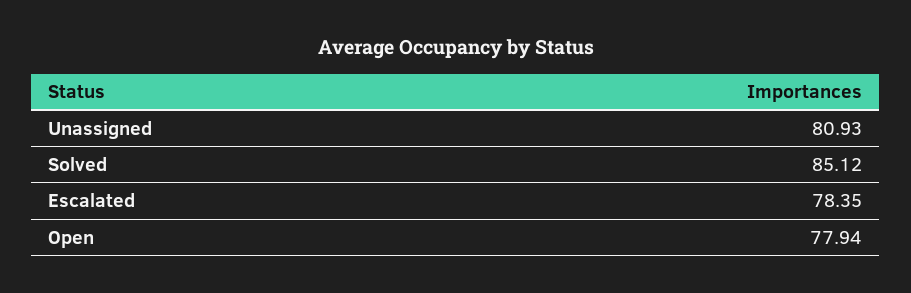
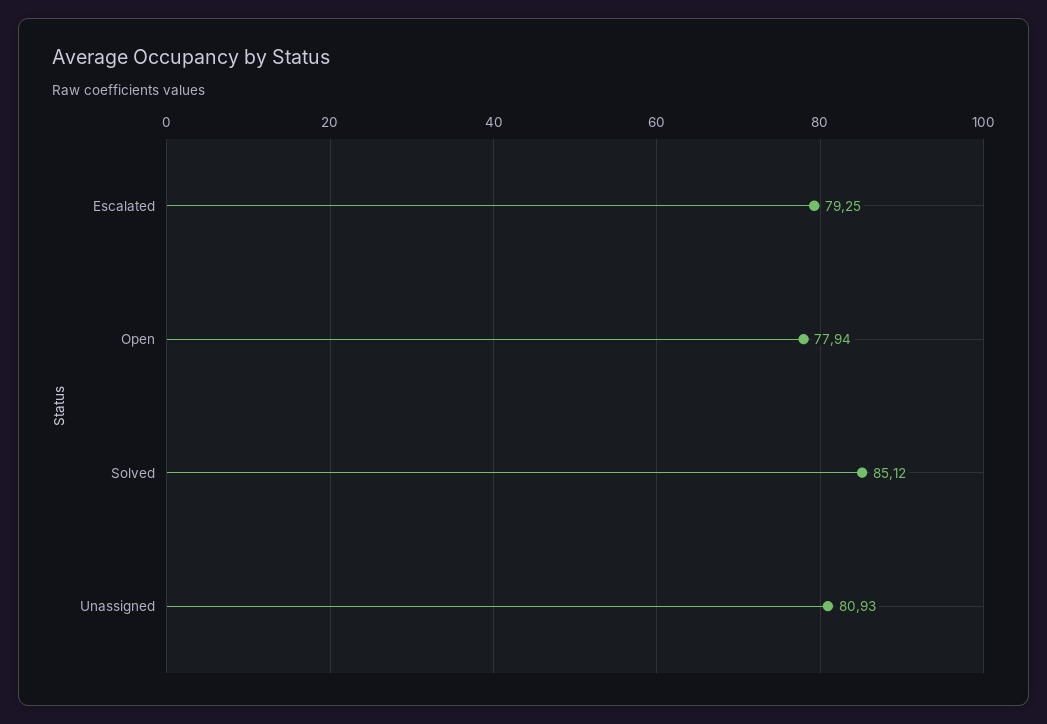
Escalated: 78.35 -> 79.25

